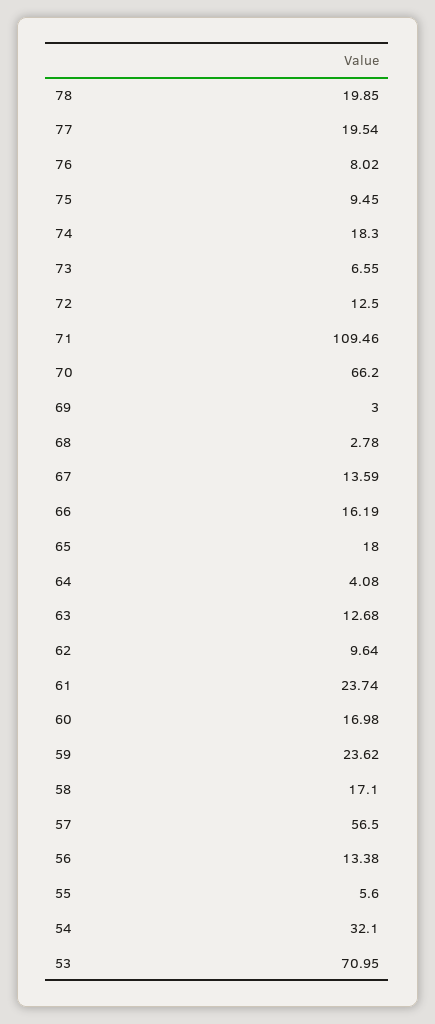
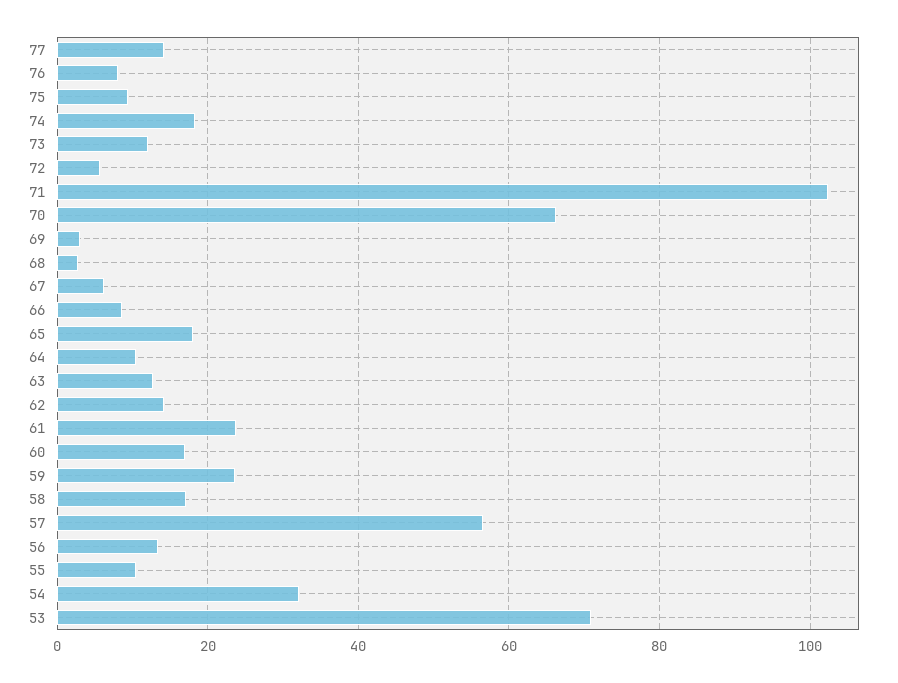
78: 19.85 -> none
77: 19.54 -> 14
73: 6.55 -> 12
72: 12.5 -> 6
71: 109.46 -> 102
67: 13.59 -> 6
66: 16.19 -> 8
64: 4.08 -> 10
62: 9.64 -> 14
55: 5.6 -> 10

